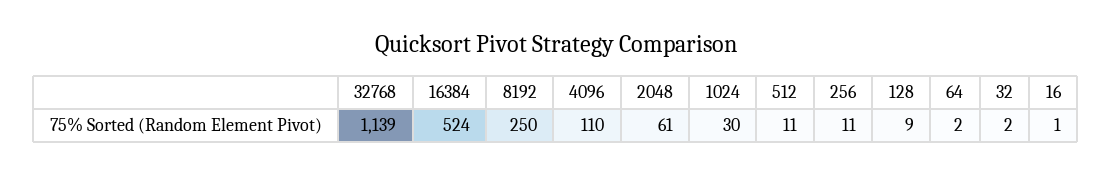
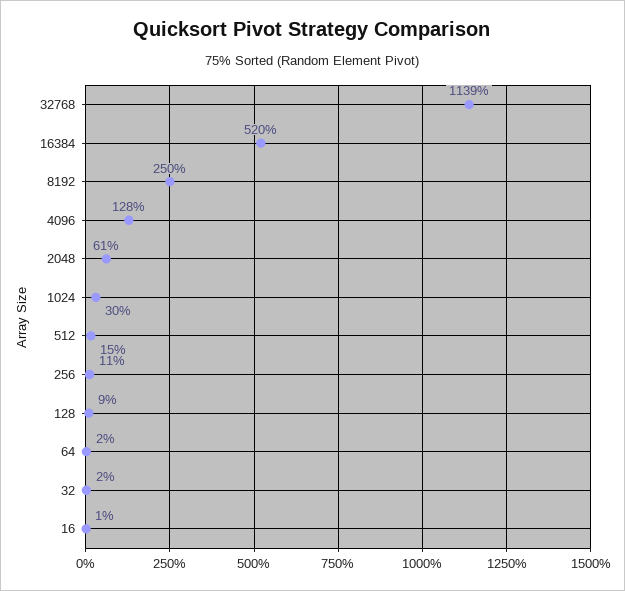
16384: 524 -> 520
4096: 110 -> 128
512: 11 -> 15

